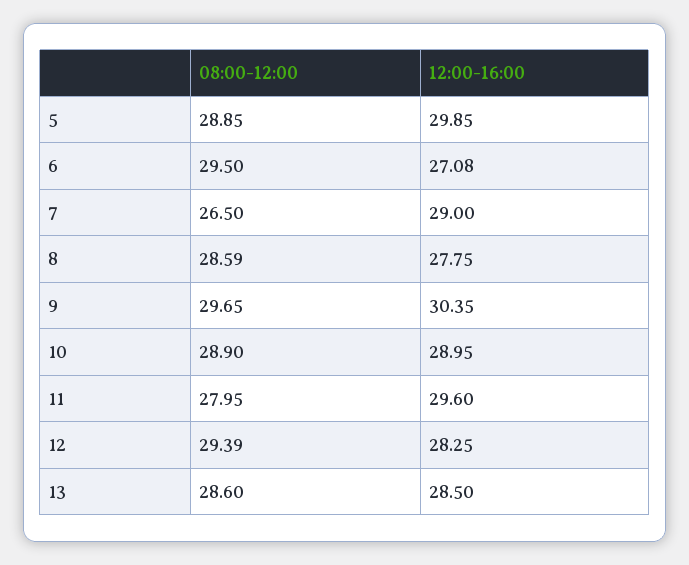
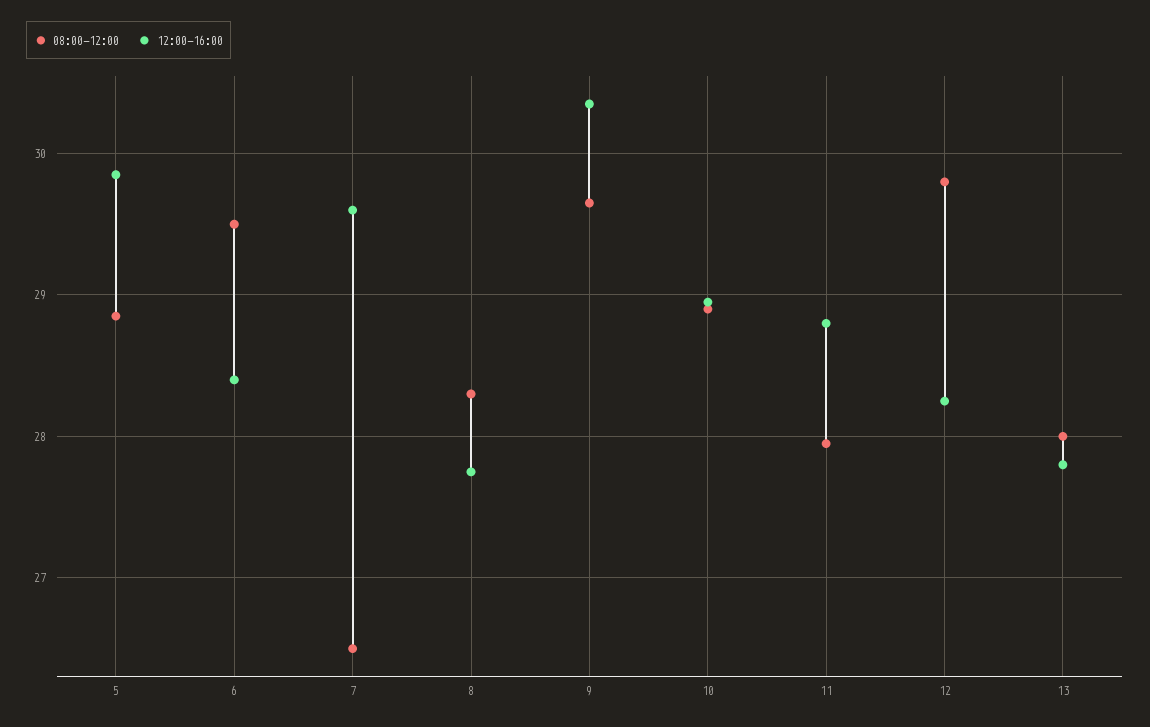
12:00-16:00, 6: 27.08 -> 28.4
12:00-16:00, 7: 29 -> 29.6
08:00-12:00, 8: 28.59 -> 28.3
12:00-16:00, 11: 29.6 -> 28.8
08:00-12:00, 12: 29.39 -> 29.8
08:00-12:00, 13: 28.6 -> 28
12:00-16:00, 13: 28.5 -> 27.8

